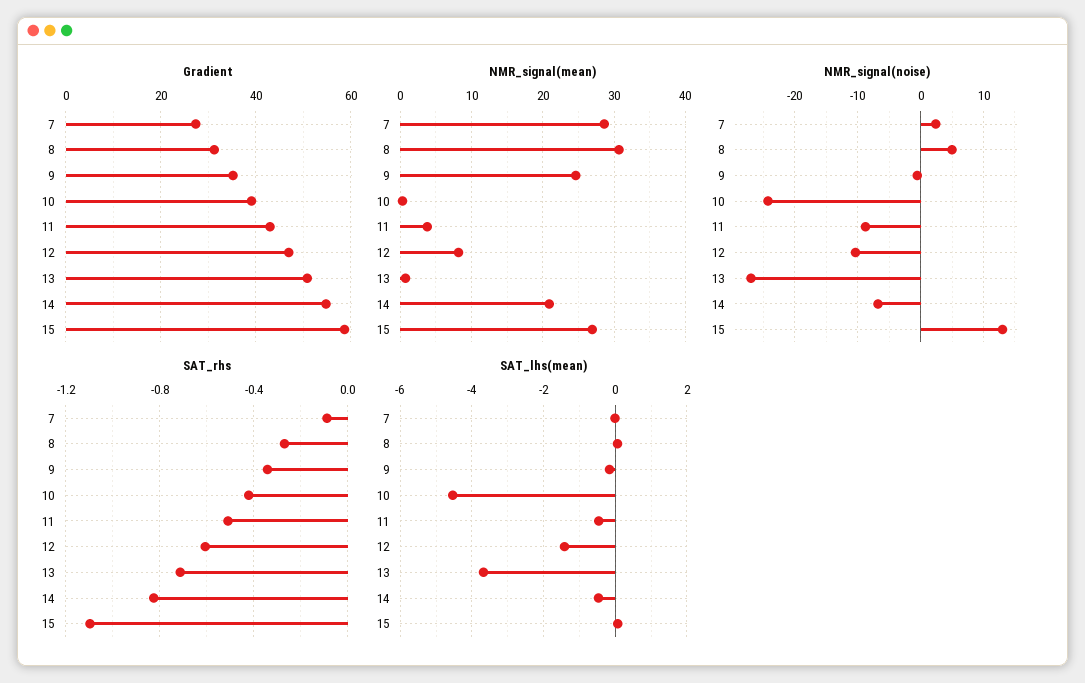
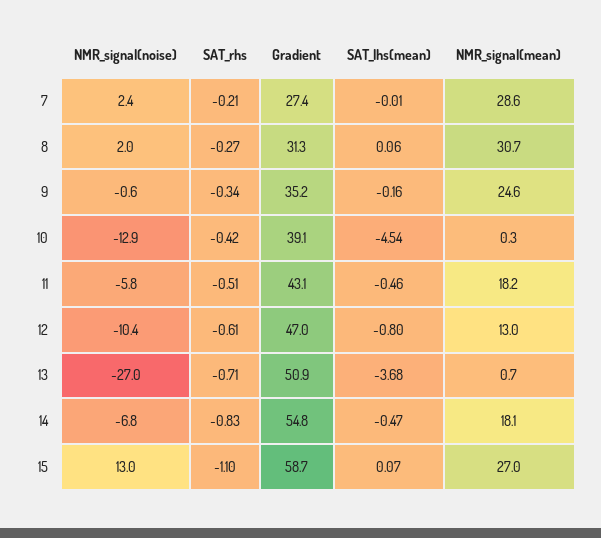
NMR_signal(mean), 11: 4 -> 18.2
NMR_signal(mean), 12: 8 -> 13
NMR_signal(mean), 14: 21 -> 18.1
NMR_signal(noise), 8: 5 -> 2
NMR_signal(noise), 10: -24 -> -12.9
NMR_signal(noise), 11: -9 -> -5.8
SAT_rhs, 7: -0.1 -> -0.21
SAT_lhs(mean), 12: -1.4 -> -0.8

